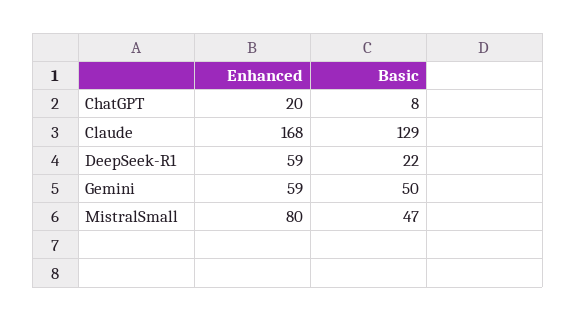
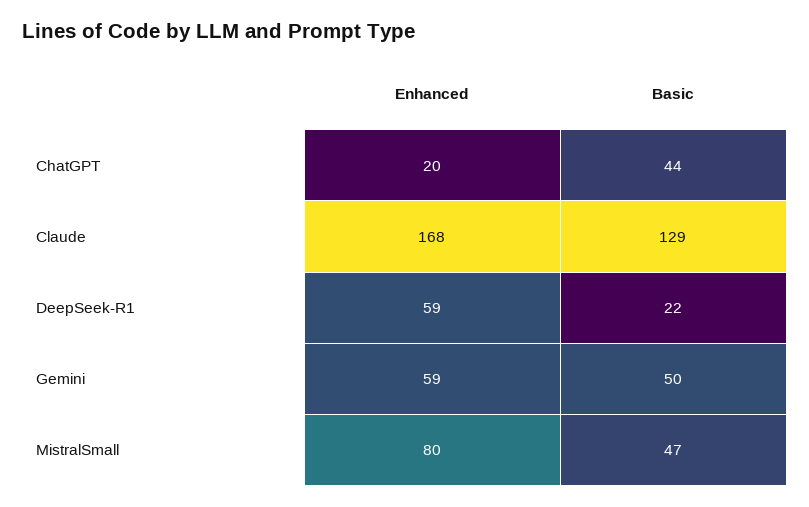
Basic, ChatGPT: 8 -> 44

